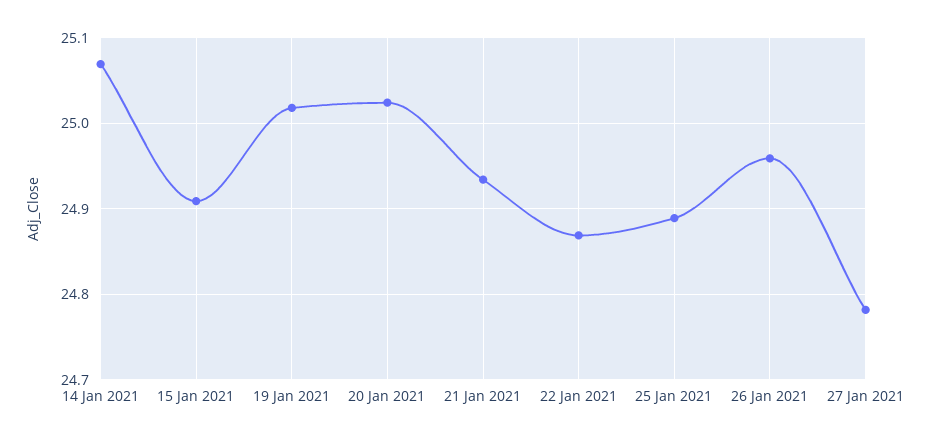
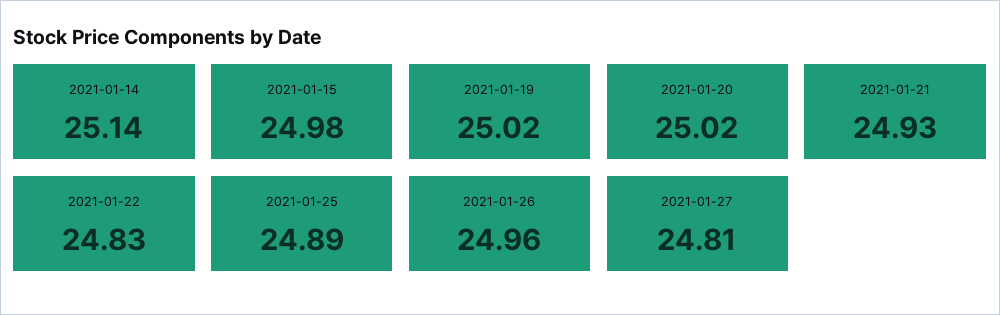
14 Jan 2021: 25.07 -> 25.14
15 Jan 2021: 24.91 -> 24.98
22 Jan 2021: 24.87 -> 24.83
27 Jan 2021: 24.78 -> 24.81

